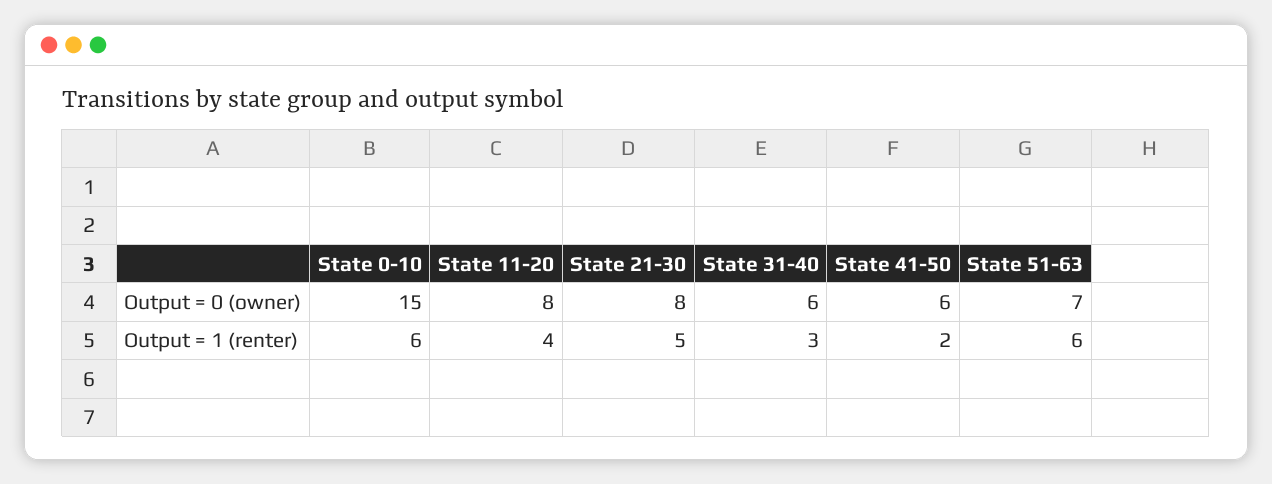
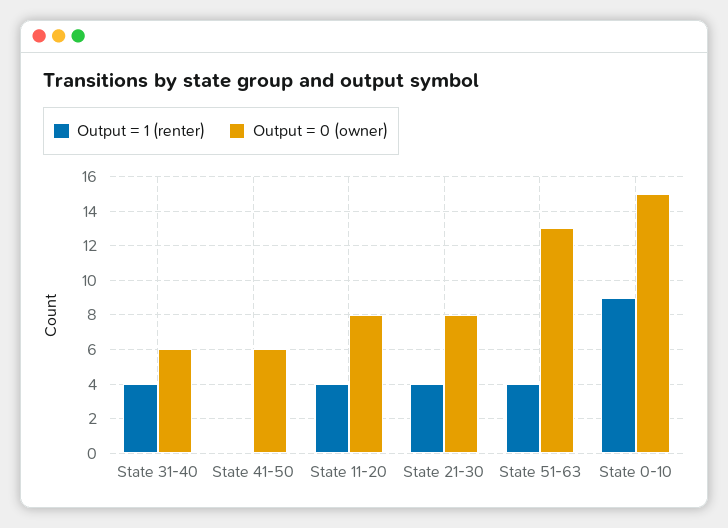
Output = 0 (owner), State 51-63: 7 -> 13
Output = 1 (renter), State 0-10: 6 -> 9
Output = 1 (renter), State 21-30: 5 -> 4
Output = 1 (renter), State 31-40: 3 -> 4
Output = 1 (renter), State 41-50: 2 -> 0
Output = 1 (renter), State 51-63: 6 -> 4

